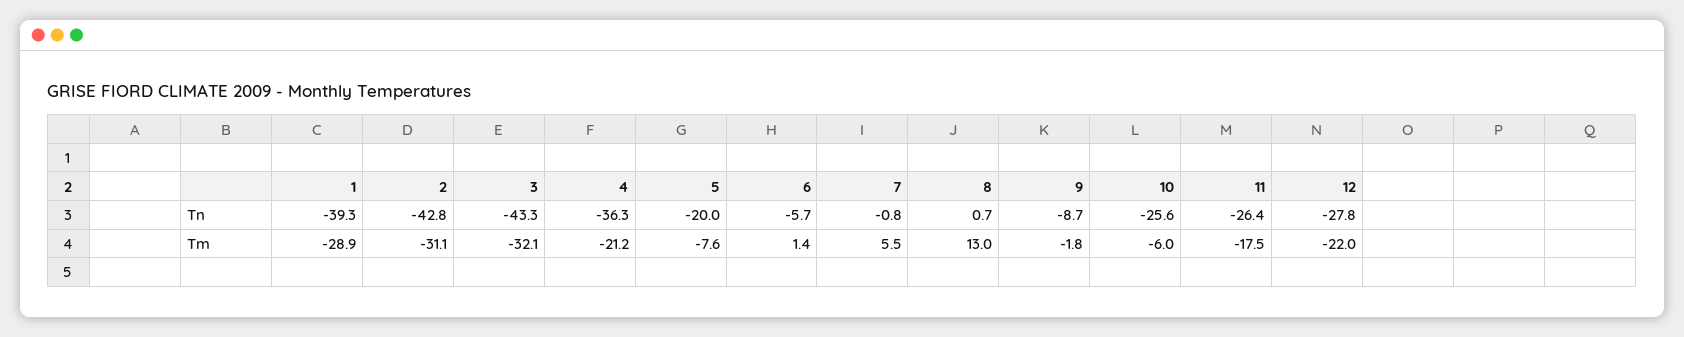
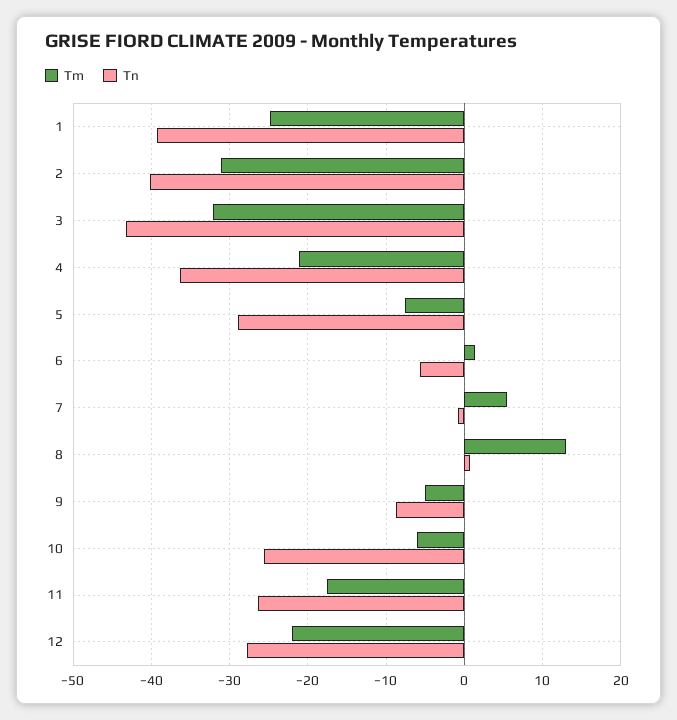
Tn, 2: -42.8 -> -40
Tn, 5: -20 -> -29
Tm, 1: -28.9 -> -25
Tm, 9: -1.8 -> -5

